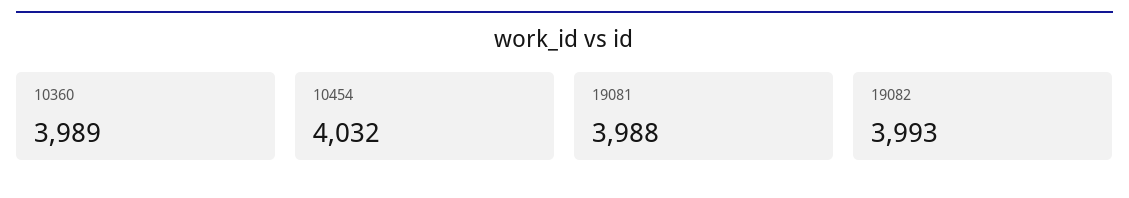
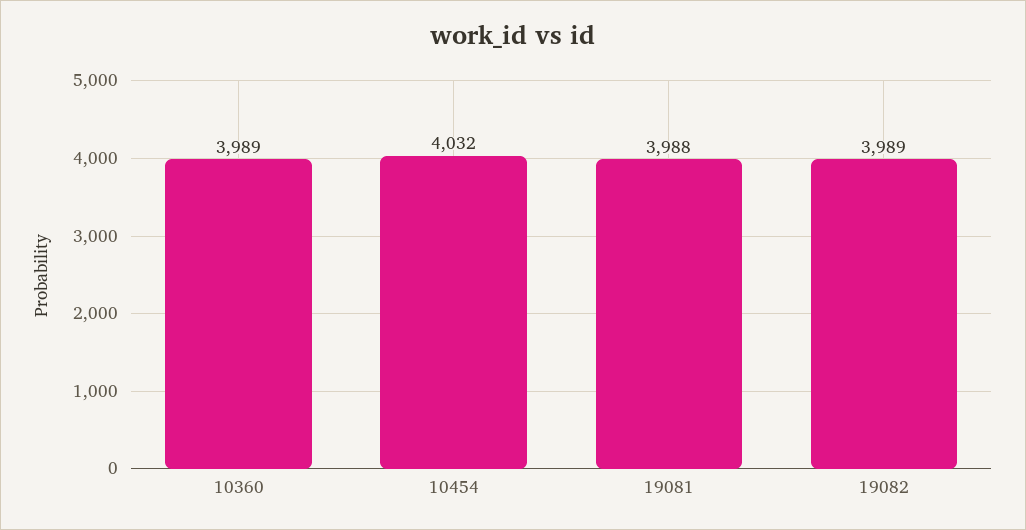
19082: 3993 -> 3989

